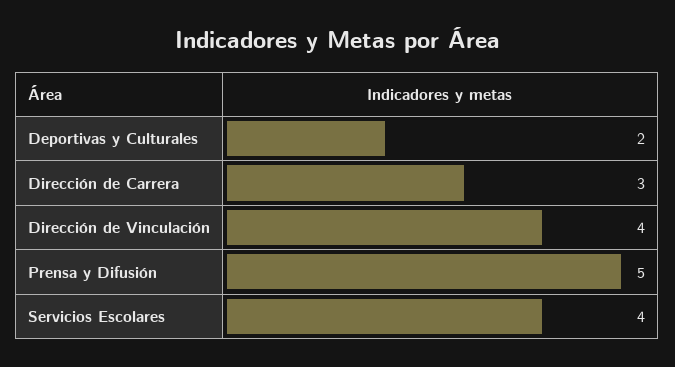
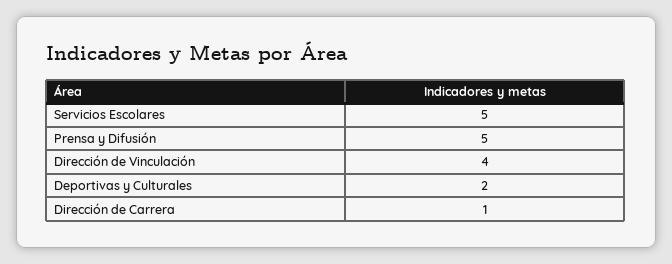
Dirección de Carrera: 3 -> 1
Servicios Escolares: 4 -> 5

